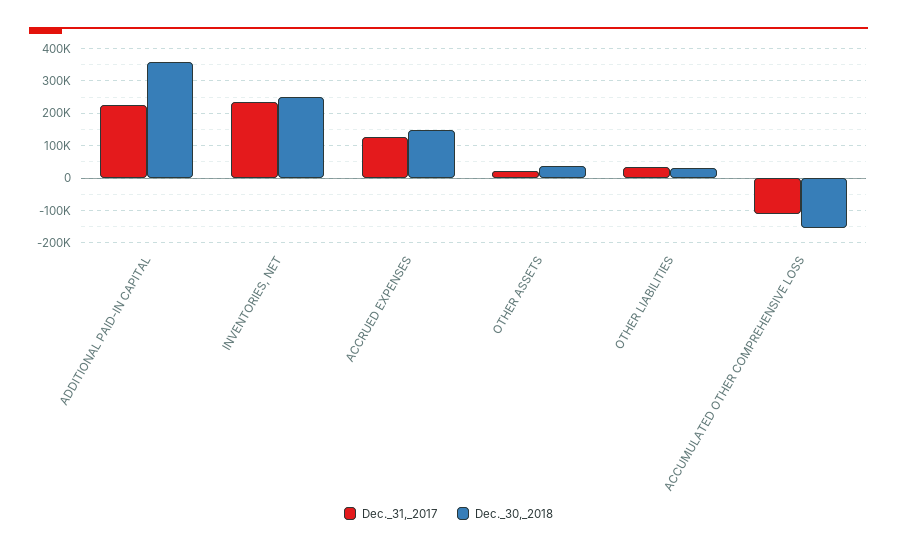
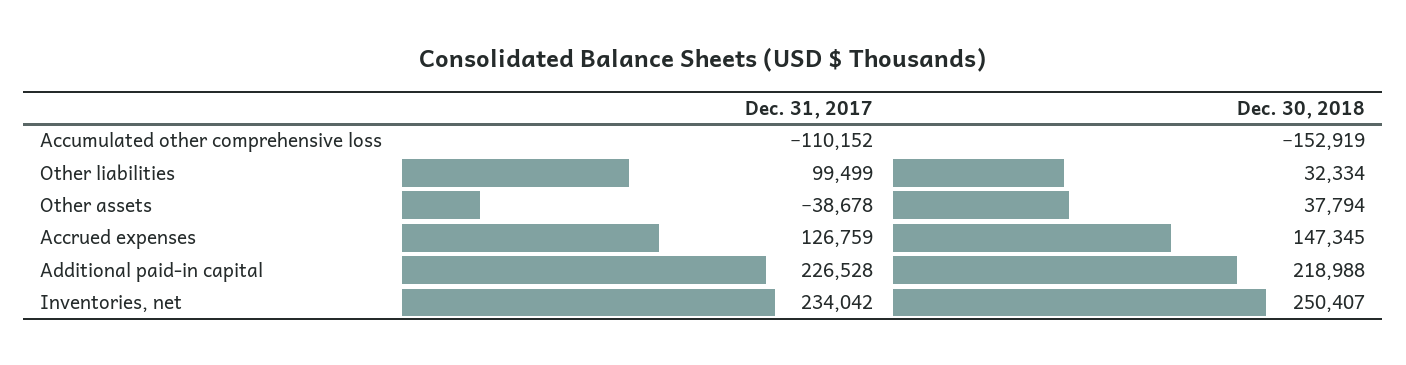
Dec._30,_2018, ADDITIONAL PAID-IN CAPITAL: 360000 -> 218988
Dec._31,_2017, OTHER ASSETS: 20000 -> -38678
Dec._31,_2017, OTHER LIABILITIES: 40000 -> 99499

